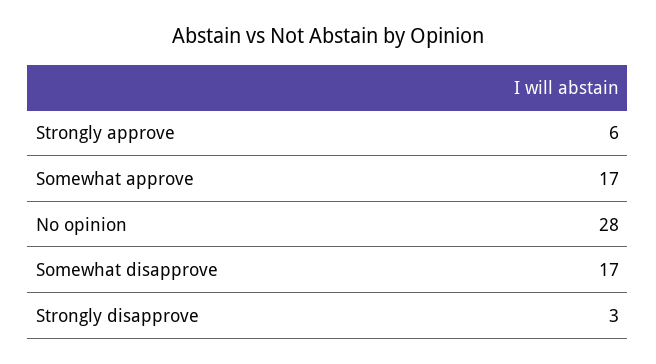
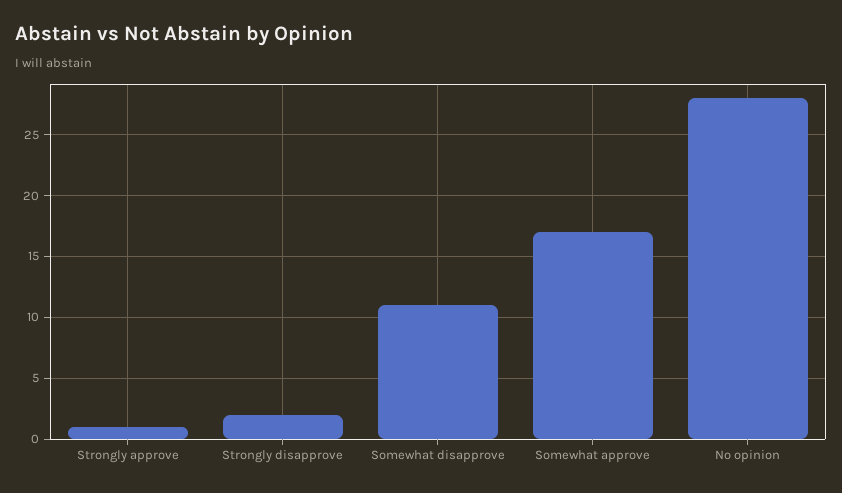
Strongly approve: 6 -> 1
Somewhat disapprove: 17 -> 11
Strongly disapprove: 3 -> 2

